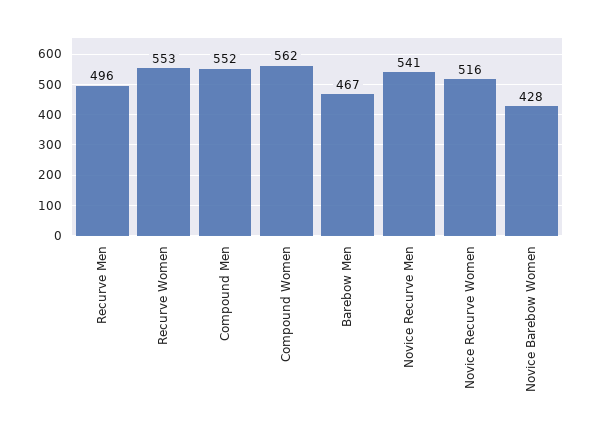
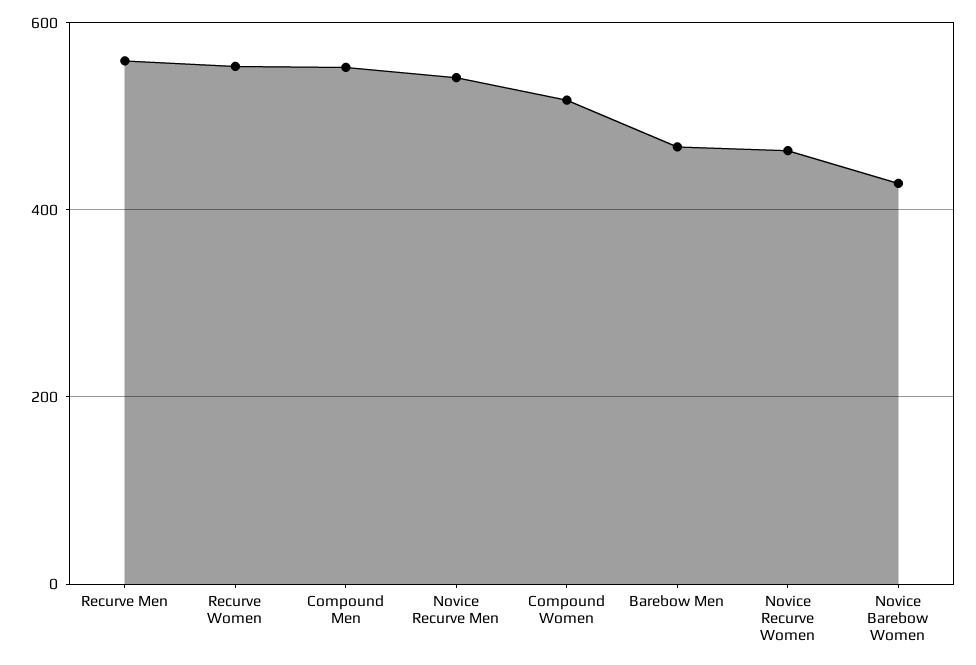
Recurve Men: 496 -> 560
Compound Women: 562 -> 520
Novice Recurve Women: 516 -> 460

